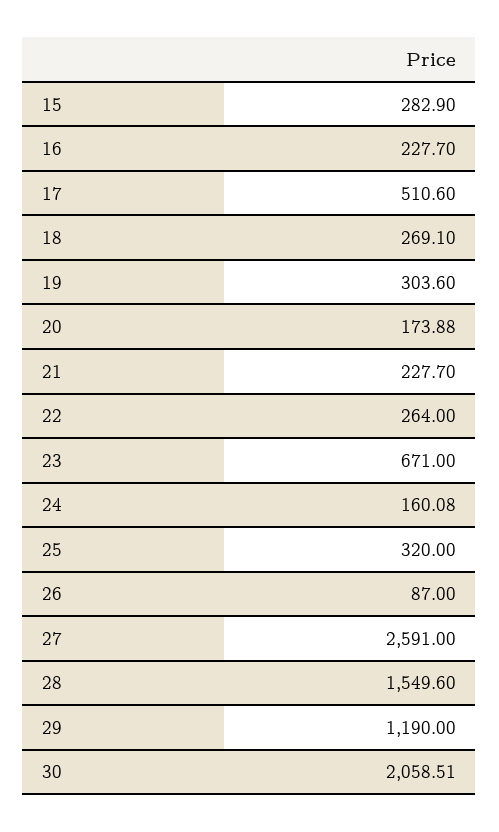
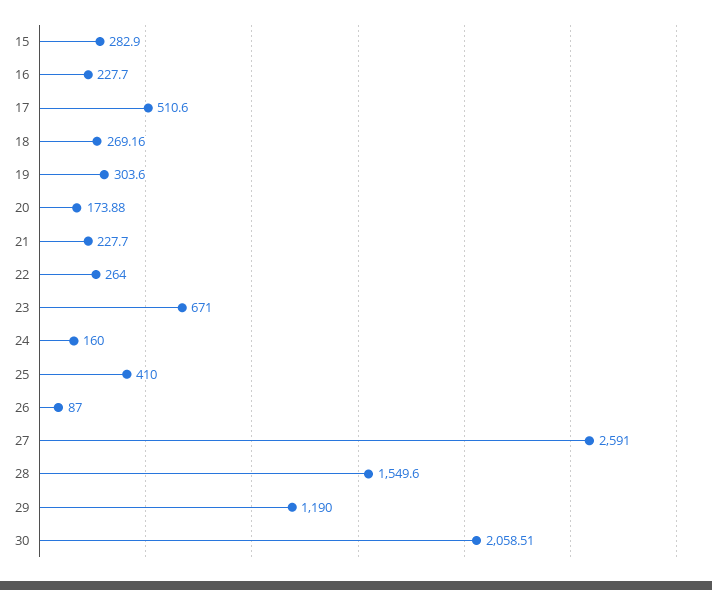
18: 269.1 -> 269.16
24: 160.08 -> 160
25: 320 -> 410

